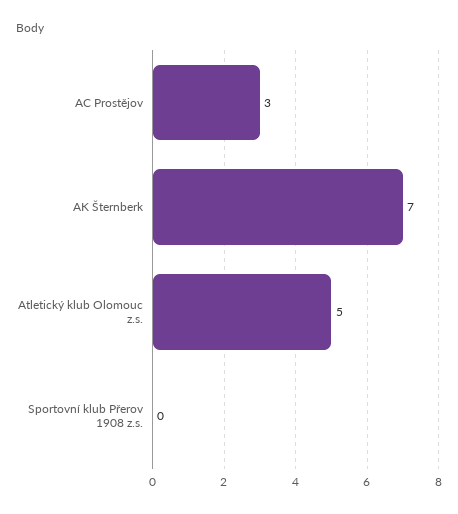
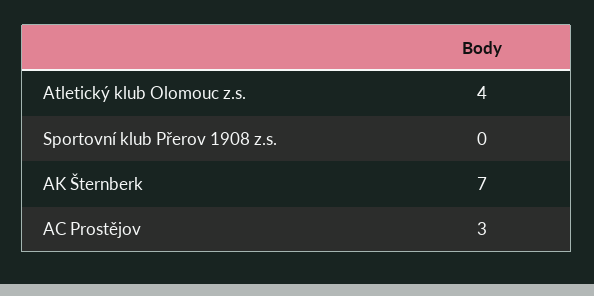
Atletický klub Olomouc z.s.: 5 -> 4

